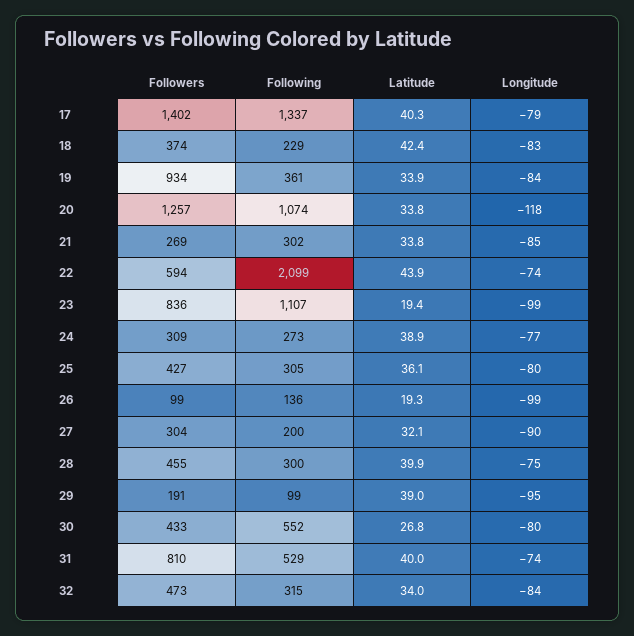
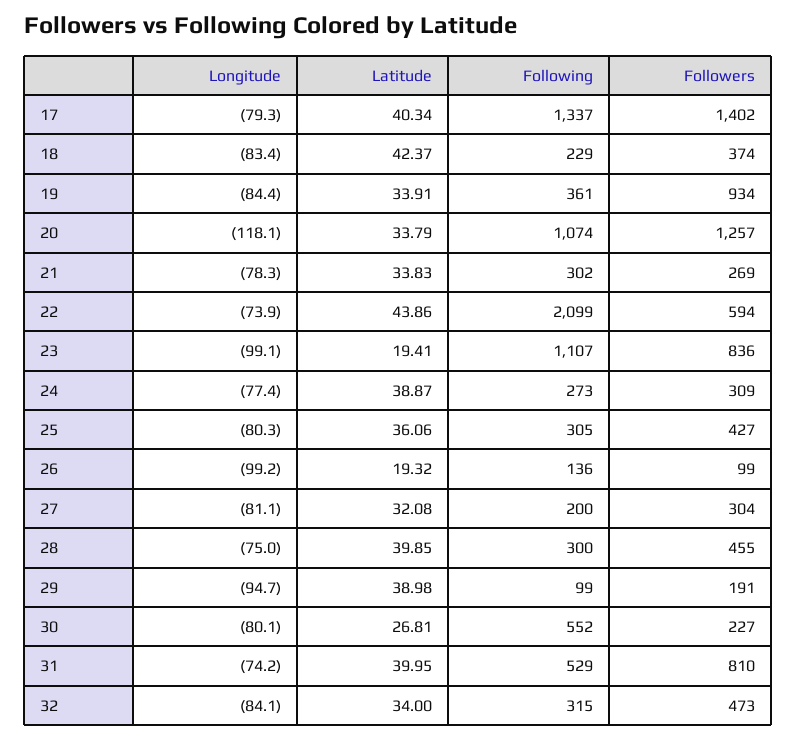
Longitude, 21: -85 -> -78.3
Longitude, 27: -90 -> -81.1
Followers, 30: 433 -> 227

